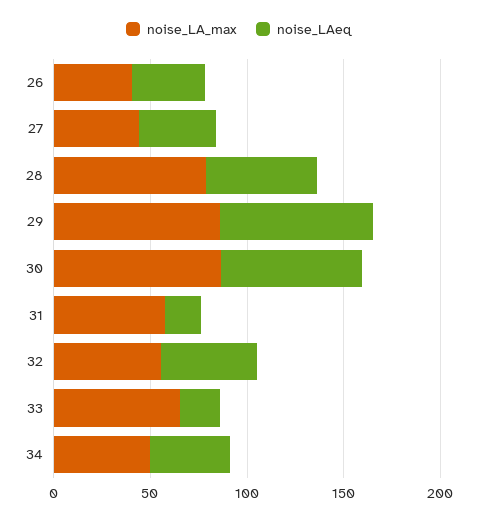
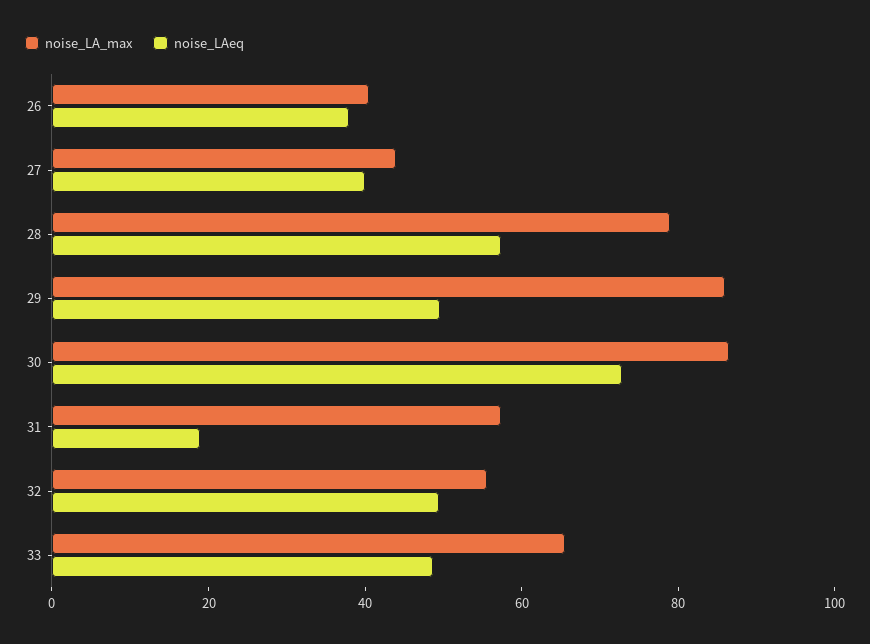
noise_LAeq, 29: 80 -> 50
noise_LAeq, 33: 20 -> 50
noise_LA_max, 34: 50 -> none
noise_LAeq, 34: 40 -> none

